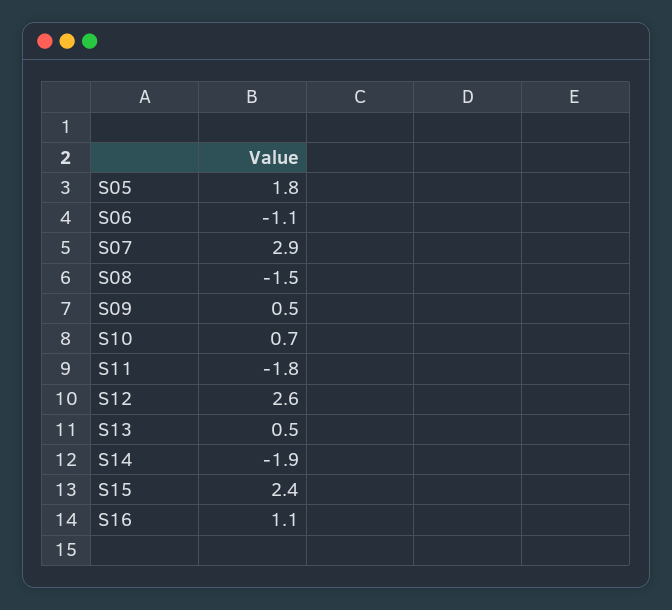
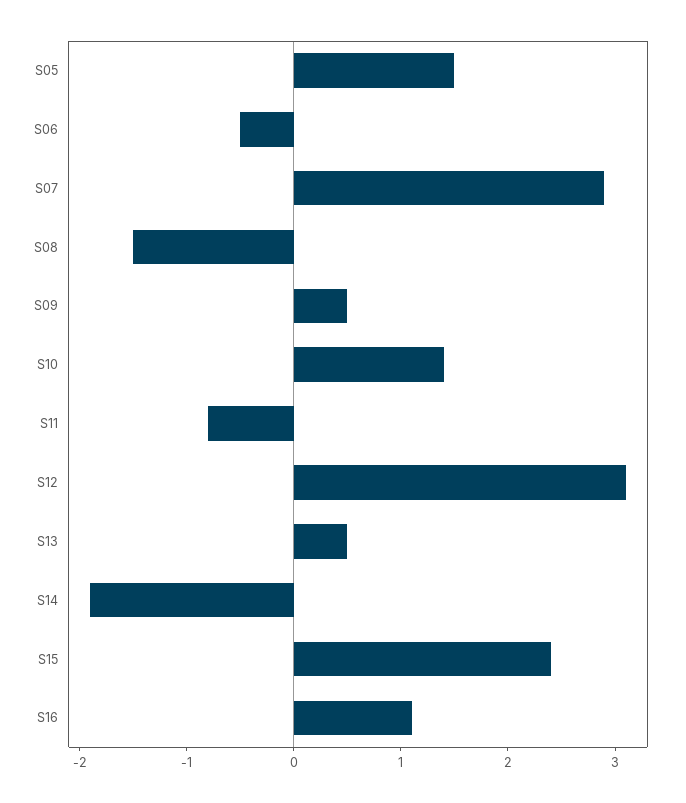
S05: 1.8 -> 1.5
S06: -1.1 -> -0.5
S10: 0.7 -> 1.4
S11: -1.8 -> -0.8
S12: 2.6 -> 3.1

